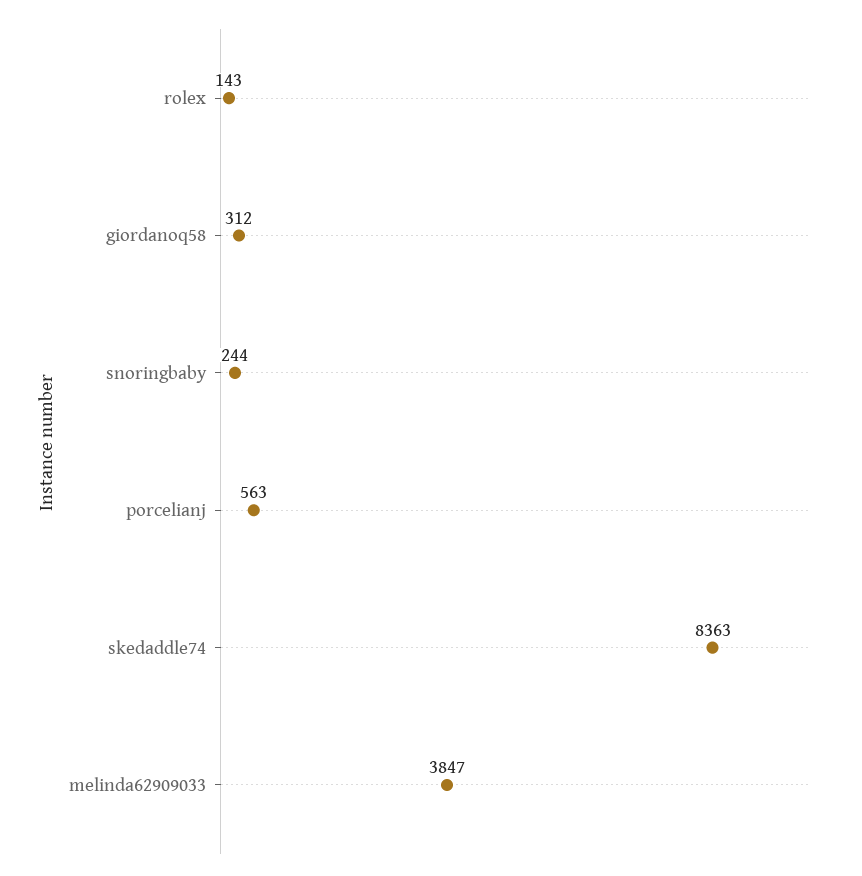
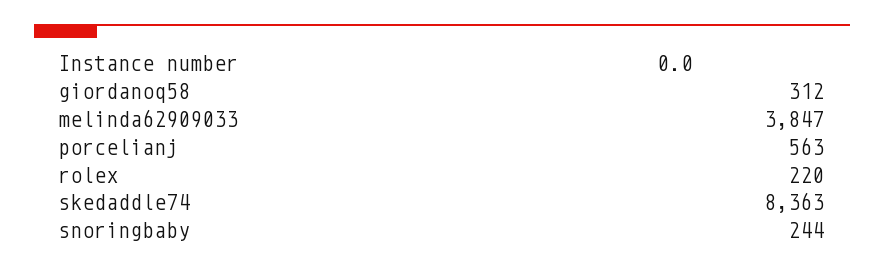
rolex: 143 -> 220

